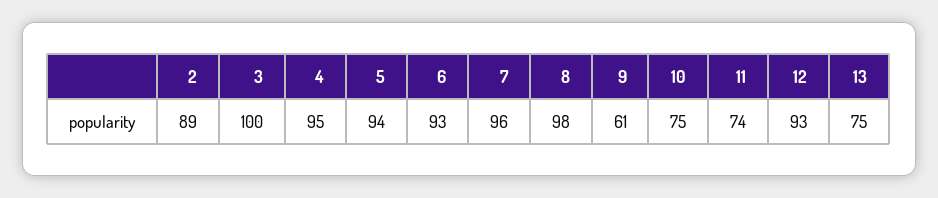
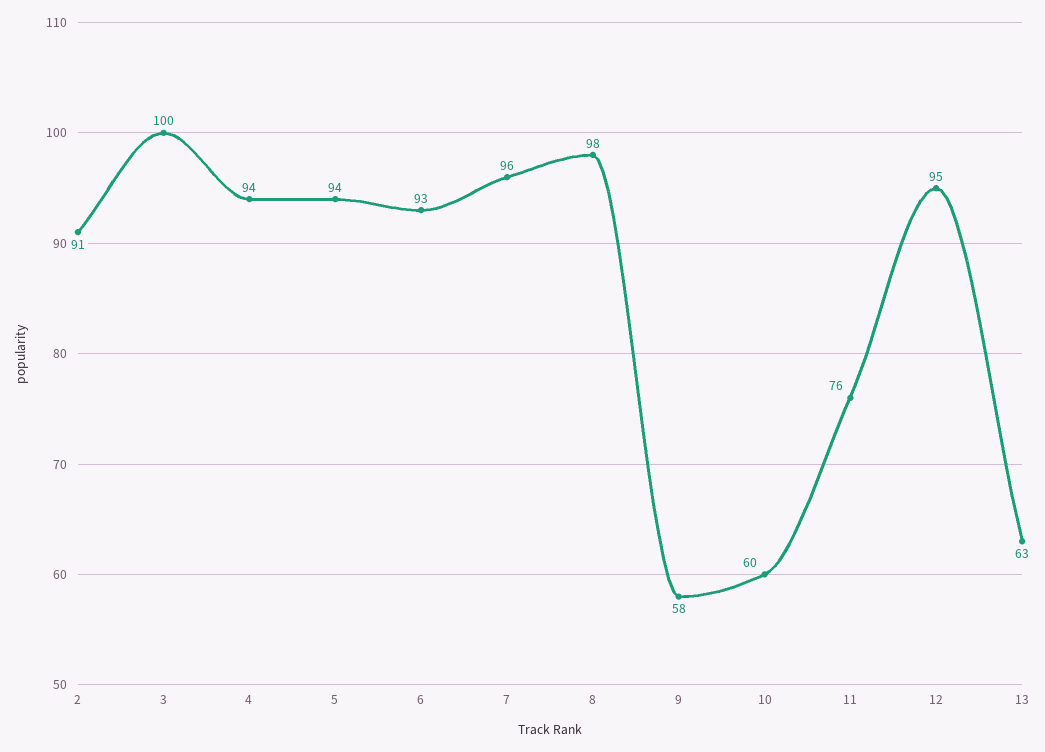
2: 89 -> 91
4: 95 -> 94
9: 61 -> 58
10: 75 -> 60
11: 74 -> 76
12: 93 -> 95
13: 75 -> 63

